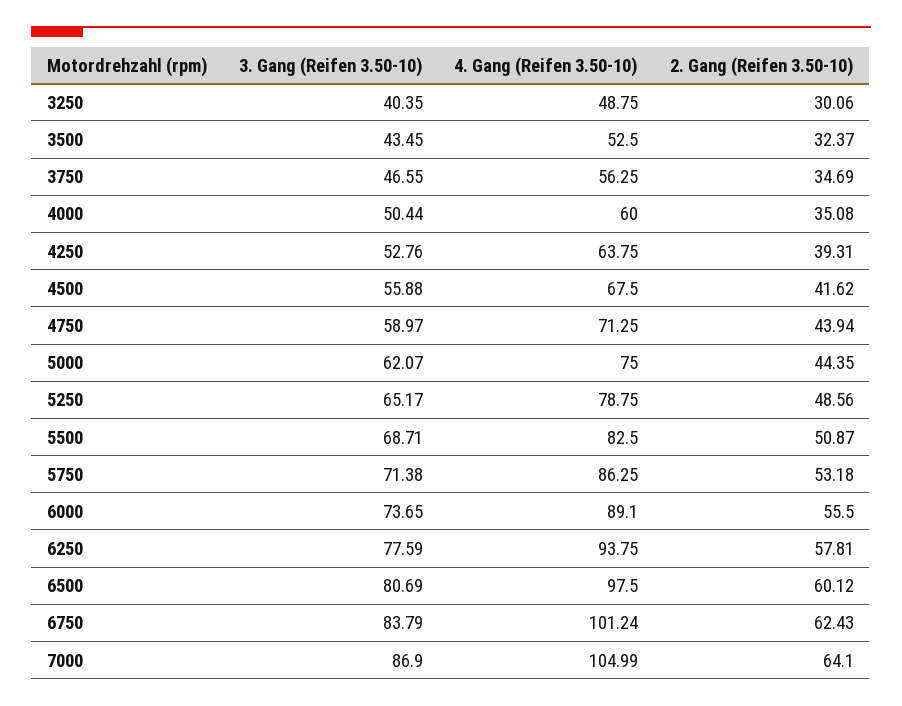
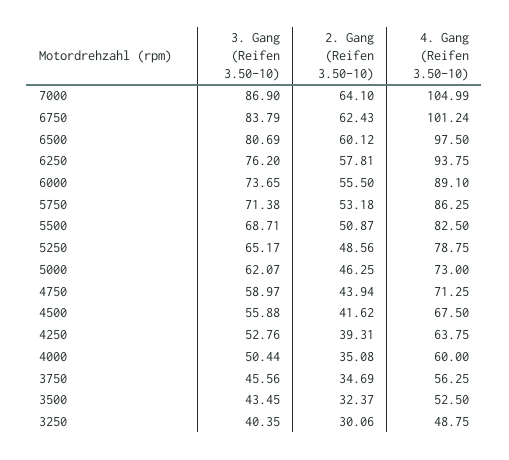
3. Gang (Reifen 3.50-10), 3750: 46.55 -> 45.56
4. Gang (Reifen 3.50-10), 5000: 75 -> 73
2. Gang (Reifen 3.50-10), 5000: 44.35 -> 46.25
3. Gang (Reifen 3.50-10), 6250: 77.59 -> 76.2

